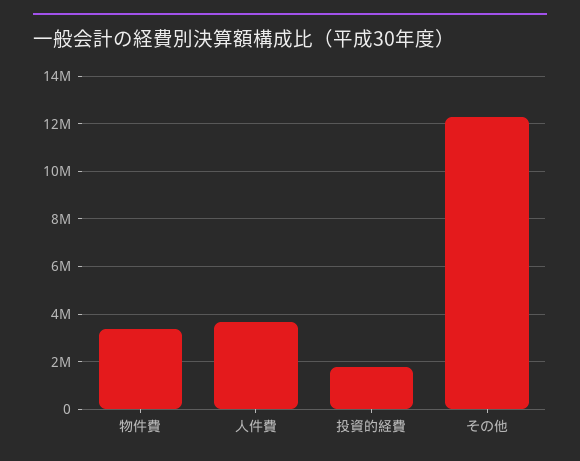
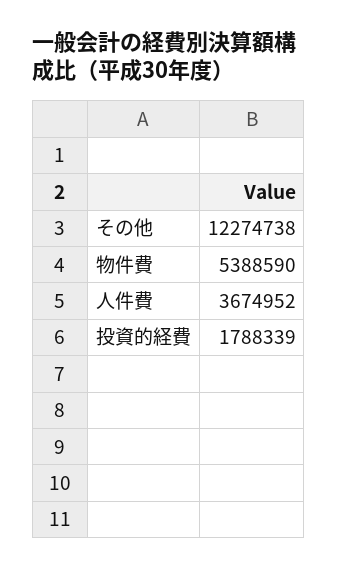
物件費: 3500000 -> 5388590

